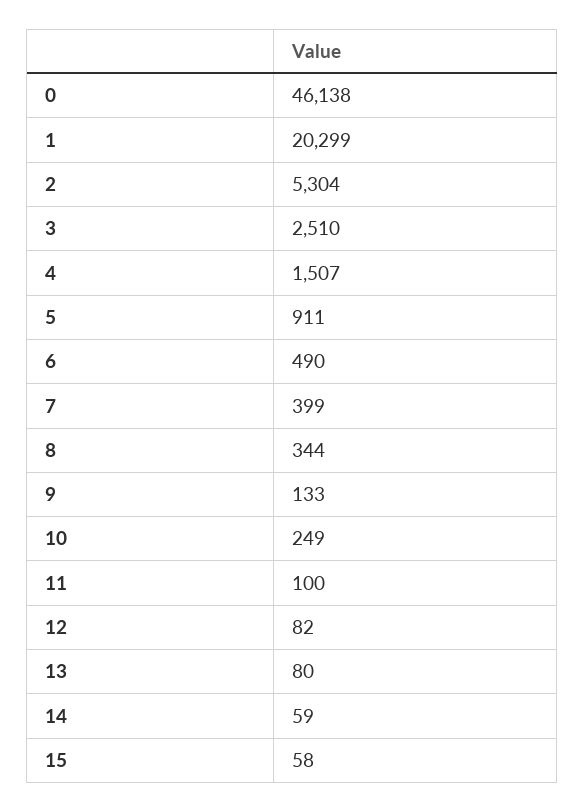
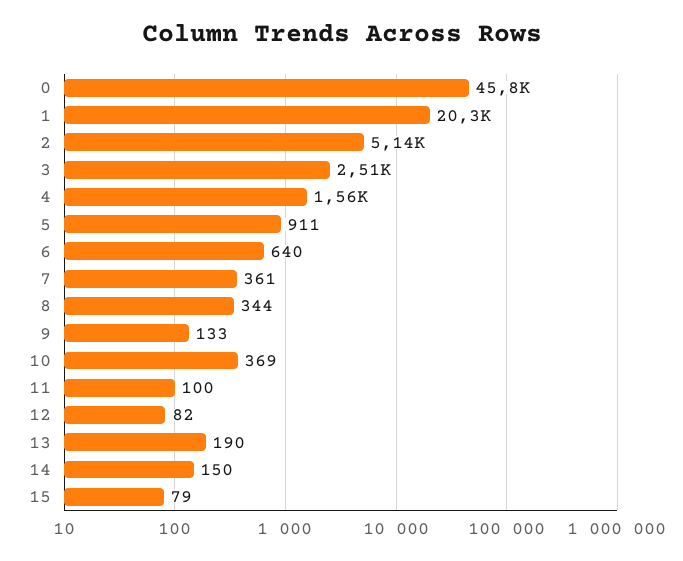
0: 46138 -> 45800
2: 5304 -> 5140
4: 1507 -> 1560
6: 490 -> 640
7: 399 -> 361
10: 249 -> 369
13: 80 -> 190
14: 59 -> 150
15: 58 -> 79

